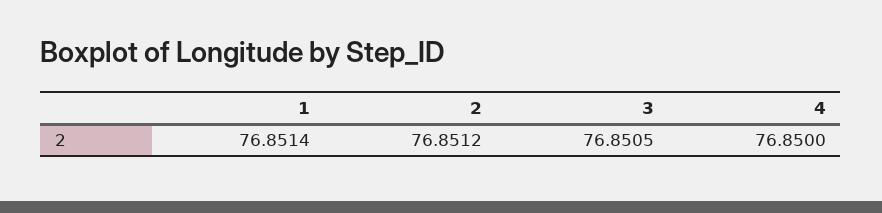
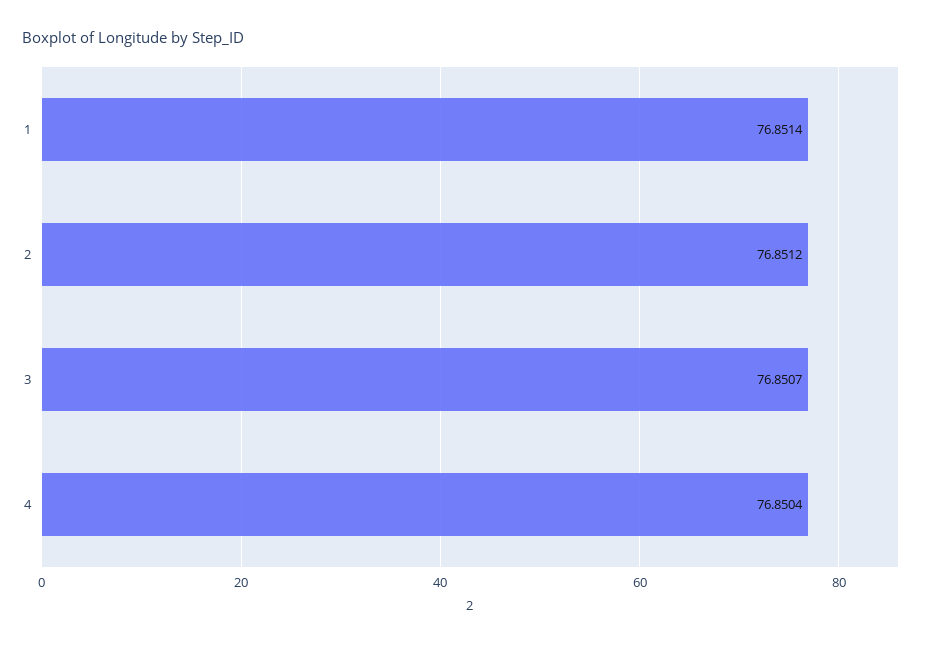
3: 76.8505 -> 76.8507
4: 76.85 -> 76.8504

